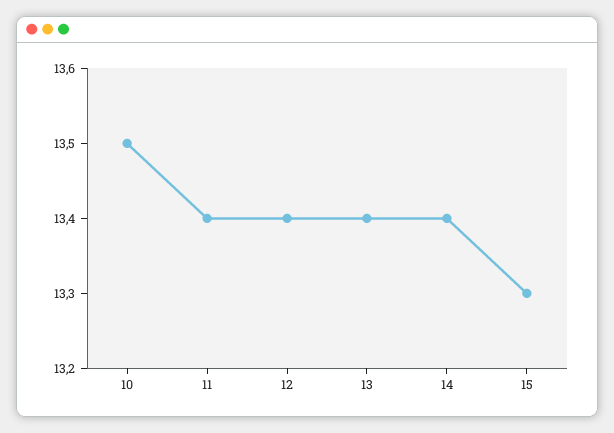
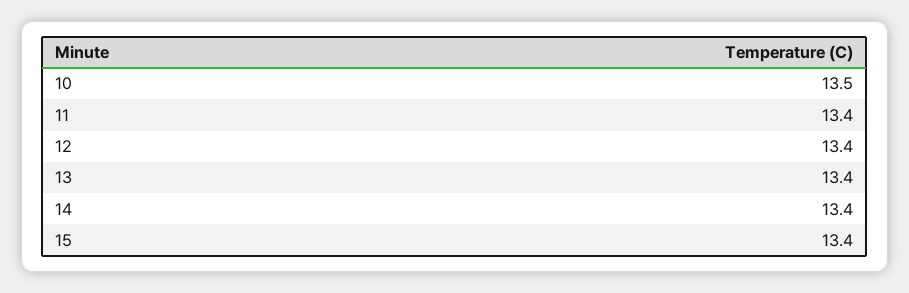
15: 13.3 -> 13.4

